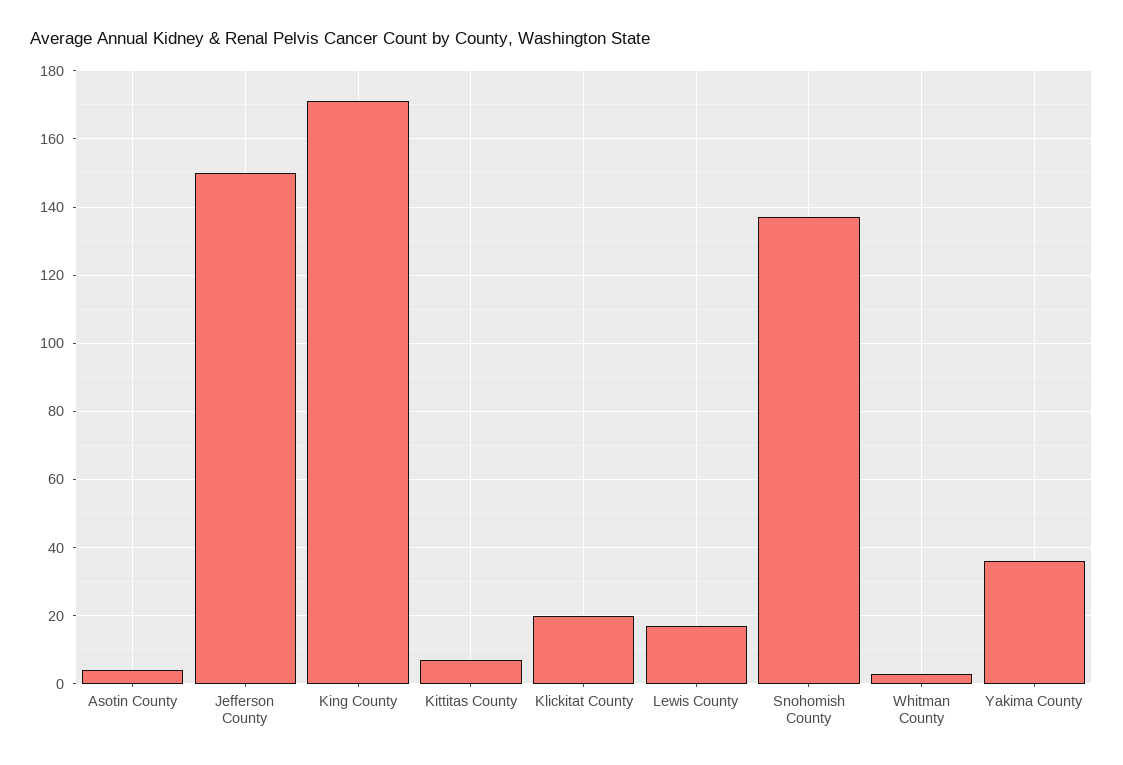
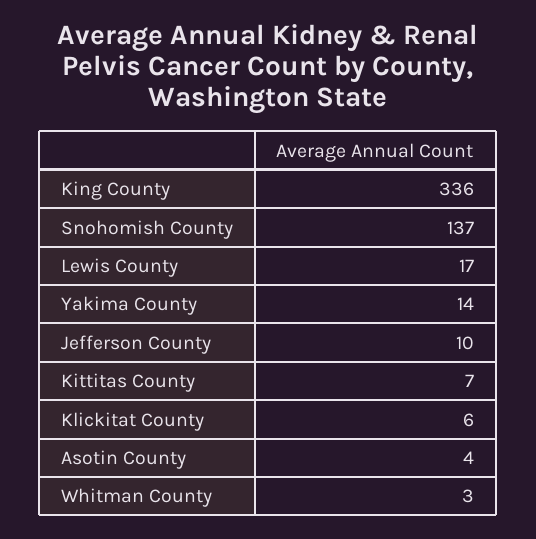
Jefferson County: 150 -> 10
King County: 170 -> 336
Klickitat County: 20 -> 6
Yakima County: 35 -> 14

